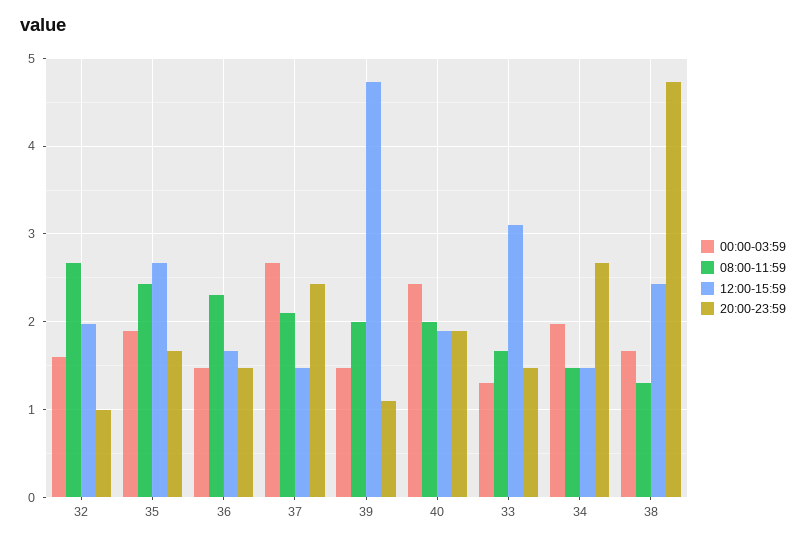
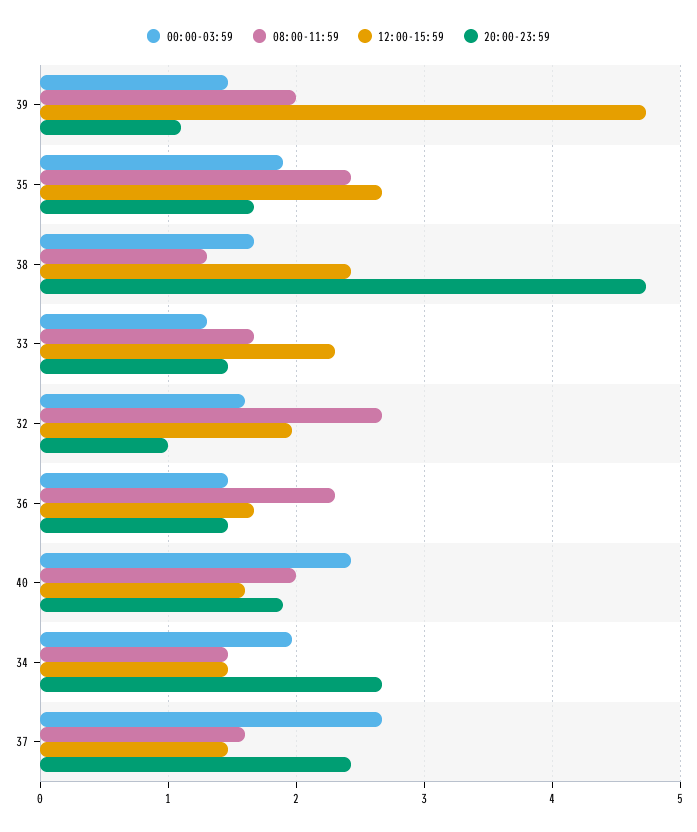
08:00-11:59, 37: 2.1 -> 1.6
12:00-15:59, 40: 1.9 -> 1.6
12:00-15:59, 33: 3.1 -> 2.3

